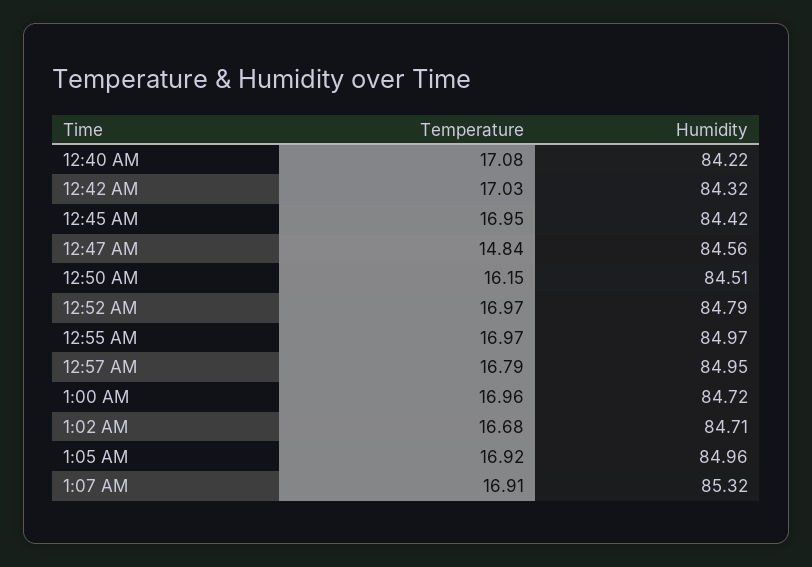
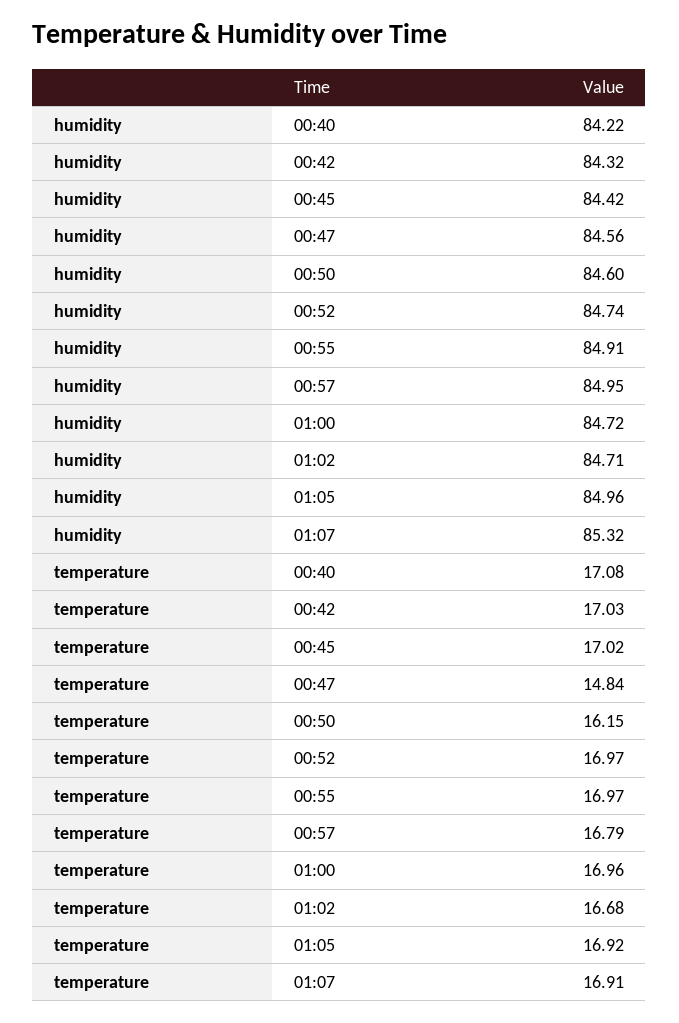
Temperature, 12:45 AM: 16.95 -> 17.02
Humidity, 12:50 AM: 84.51 -> 84.6
Humidity, 12:52 AM: 84.79 -> 84.74
Humidity, 12:55 AM: 84.97 -> 84.91

